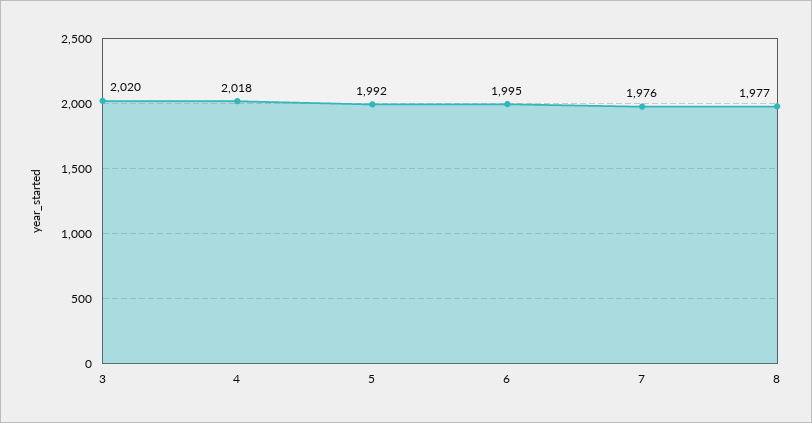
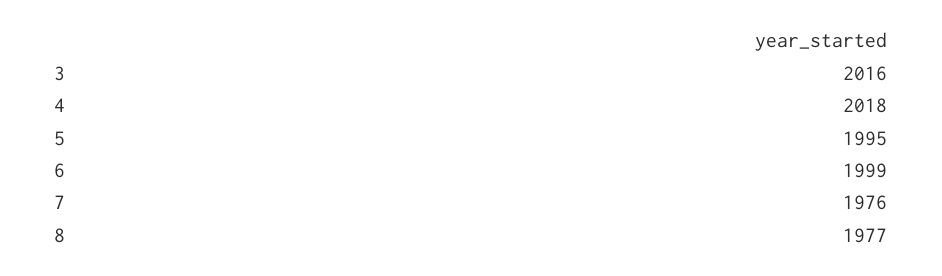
3: 2020 -> 2016
5: 1992 -> 1995
6: 1995 -> 1999

